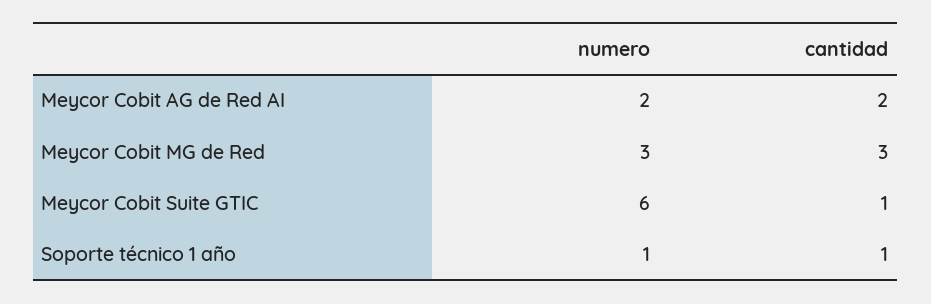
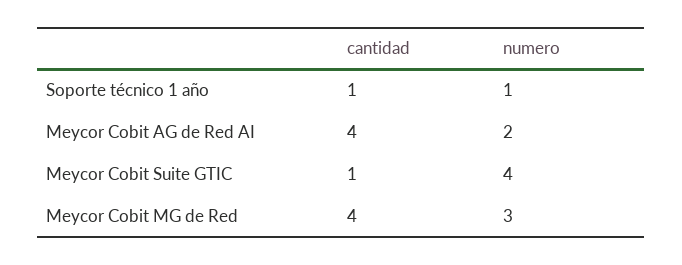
cantidad, Meycor Cobit AG de Red AI: 2 -> 4
cantidad, Meycor Cobit MG de Red: 3 -> 4
numero, Meycor Cobit Suite GTIC: 6 -> 4

